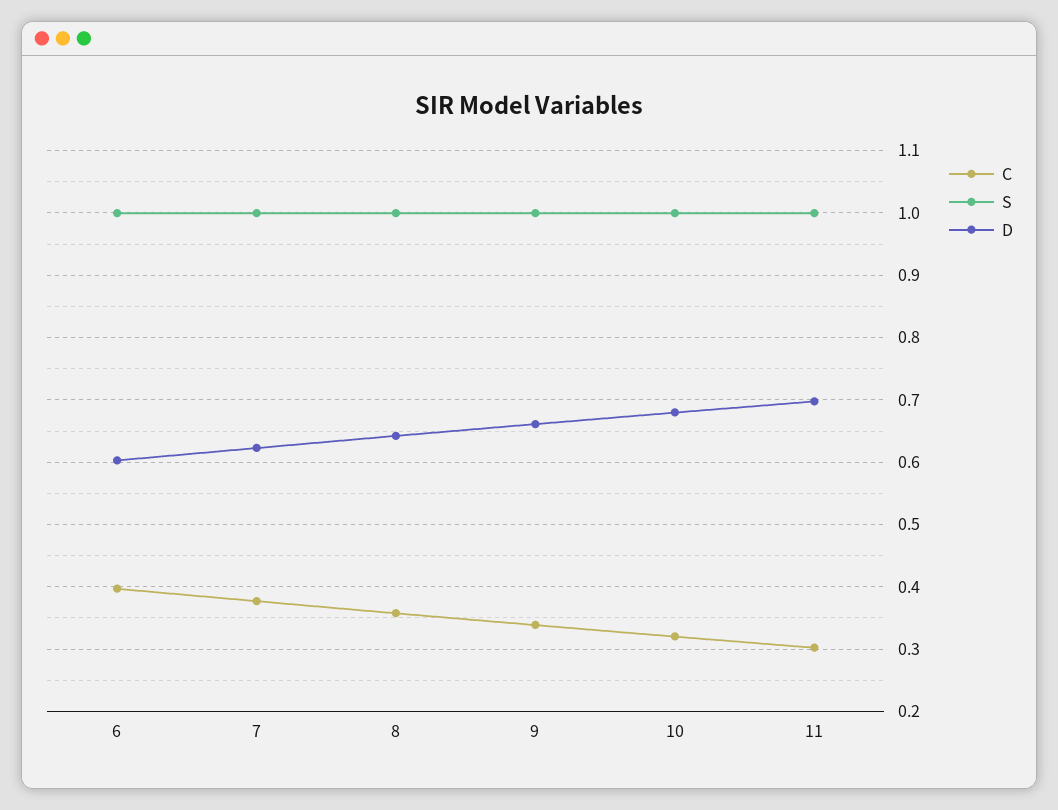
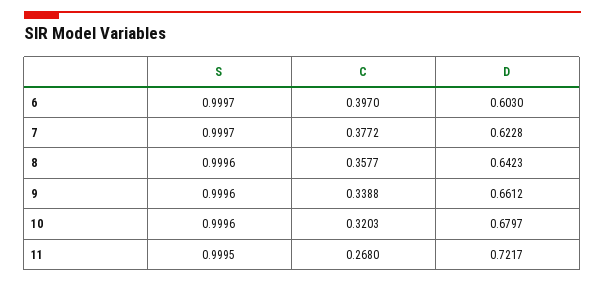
C, 11: 0.3 -> 0.268
D, 11: 0.7 -> 0.7217

